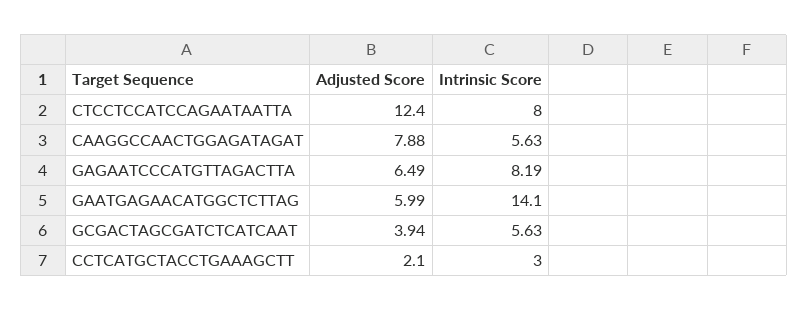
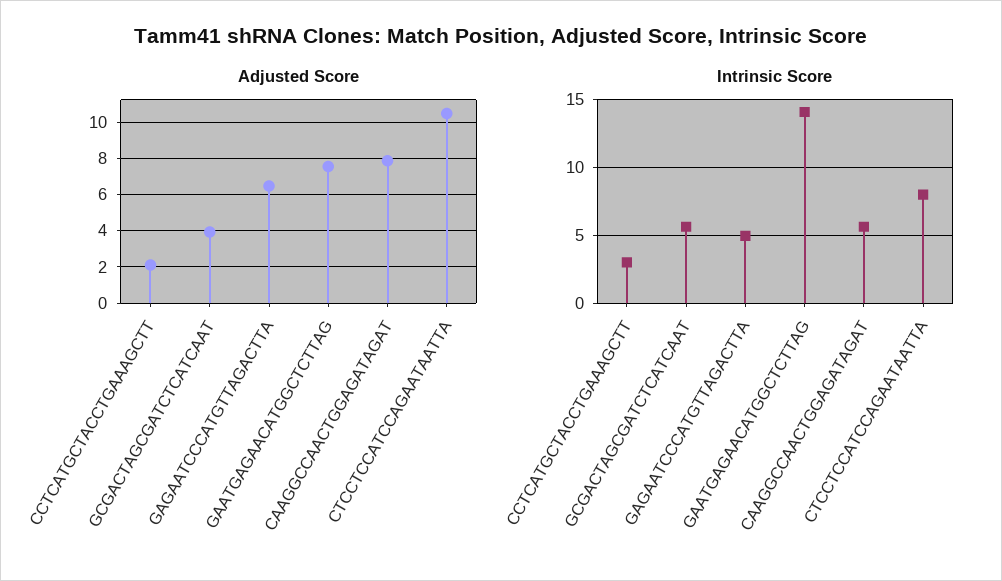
Adjusted Score, CTCCTCCATCCAGAATAATTA: 12.4 -> 10.5
Intrinsic Score, GAGAATCCCATGTTAGACTTA: 8.19 -> 5
Adjusted Score, GAATGAGAACATGGCTCTTAG: 5.99 -> 7.5

